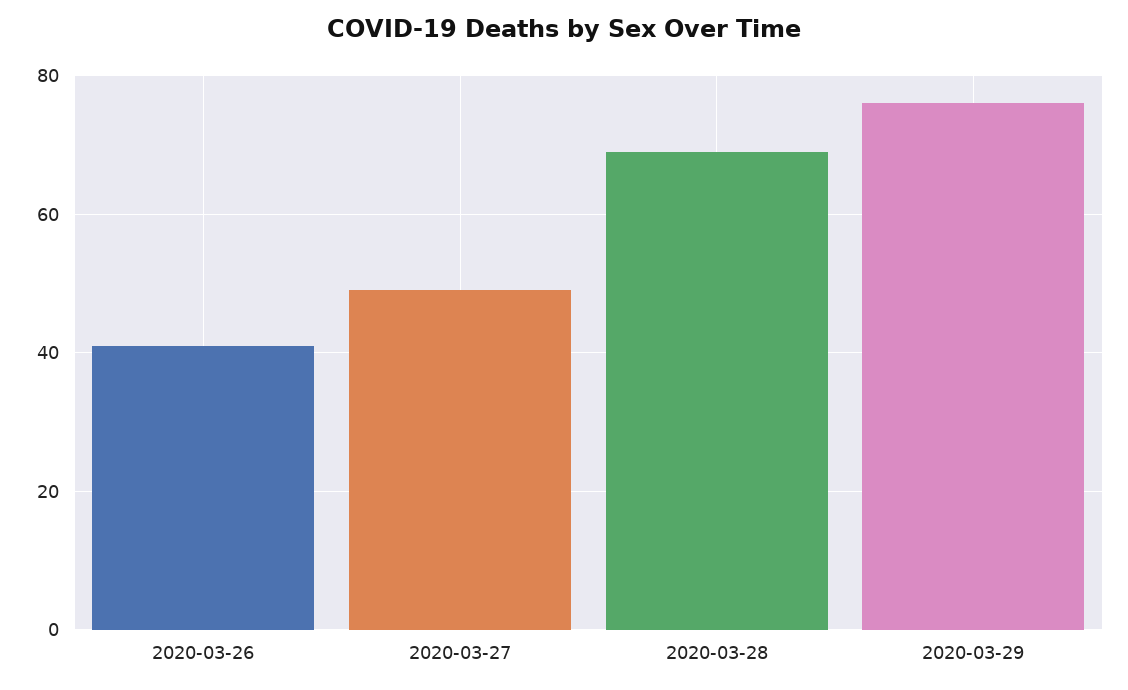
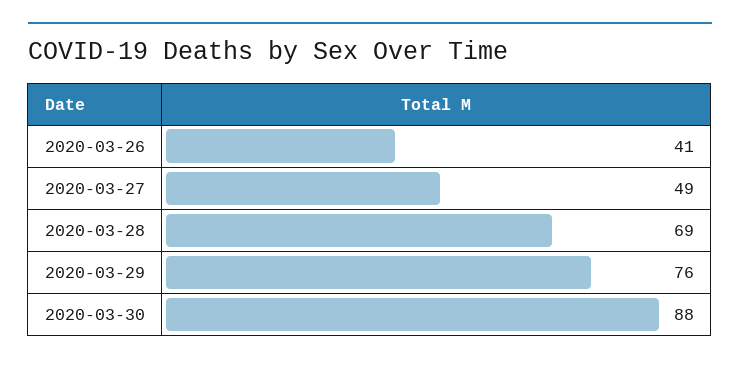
2020-03-30: none -> 88

